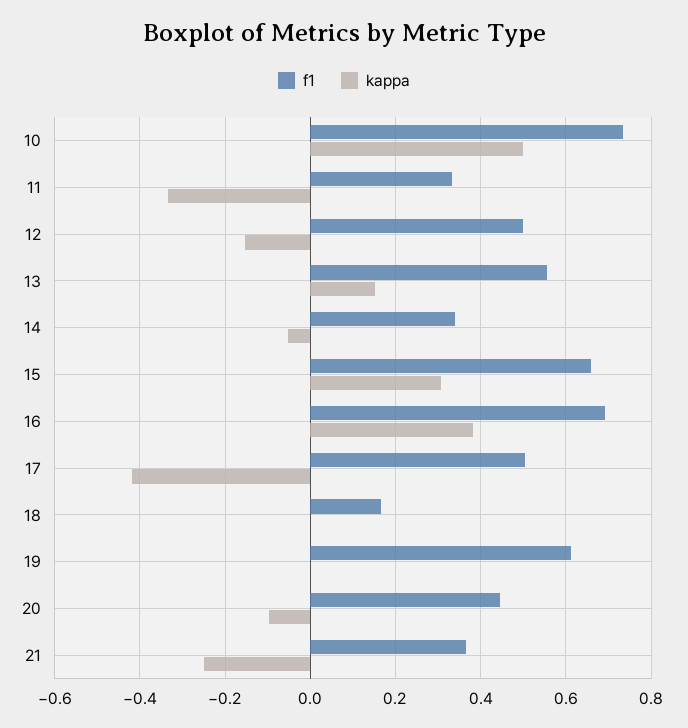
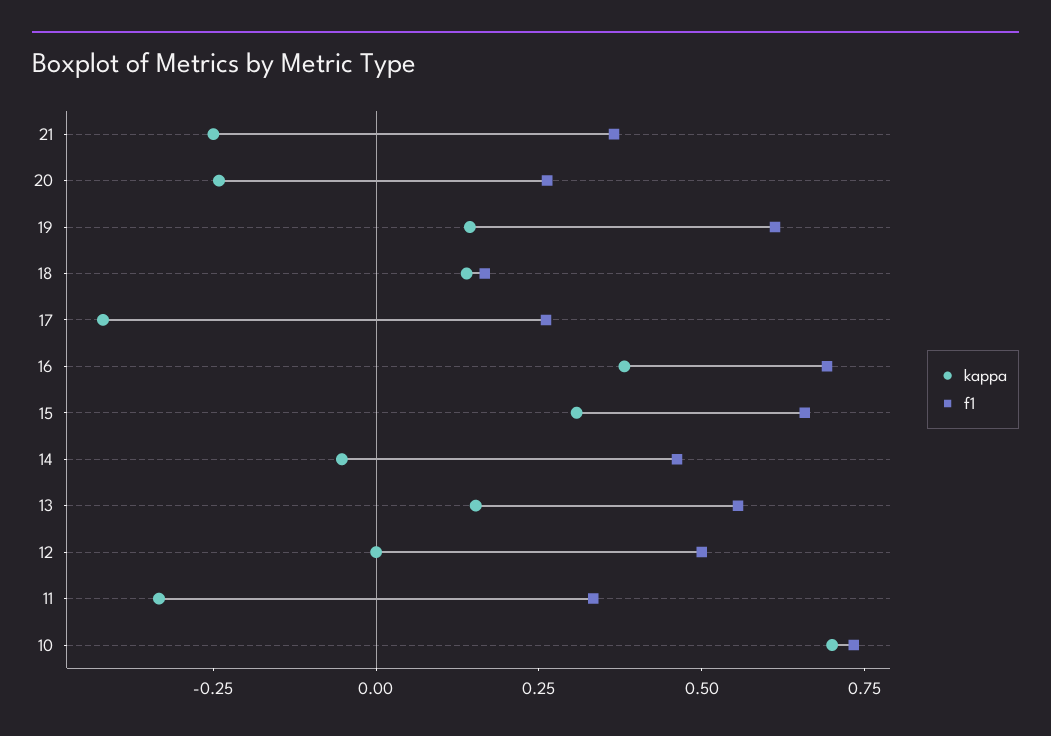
kappa, 10: 0.5 -> 0.7
kappa, 12: -0.16 -> 0
f1, 14: 0.34 -> 0.45
f1, 17: 0.5 -> 0.25
kappa, 18: 0 -> 0.15
kappa, 19: 0 -> 0.15
f1, 20: 0.44 -> 0.25
kappa, 20: -0.1 -> -0.25

